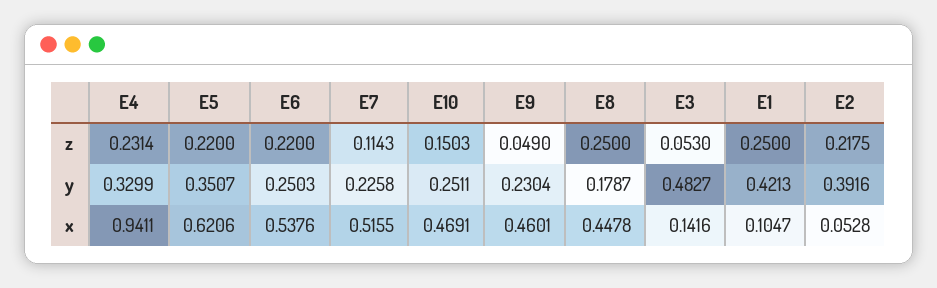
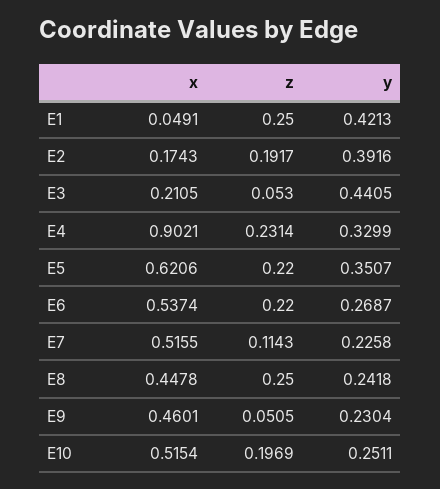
E10, z: 0.1503 -> 0.1969
E9, z: 0.049 -> 0.0505
E2, z: 0.2175 -> 0.1917
E6, y: 0.2503 -> 0.2687
E8, y: 0.1787 -> 0.2418
E3, y: 0.4827 -> 0.4405
E4, x: 0.9411 -> 0.9021
E6, x: 0.5376 -> 0.5374
E10, x: 0.4691 -> 0.5154
E3, x: 0.1416 -> 0.2105
E1, x: 0.1047 -> 0.0491
E2, x: 0.0528 -> 0.1743

